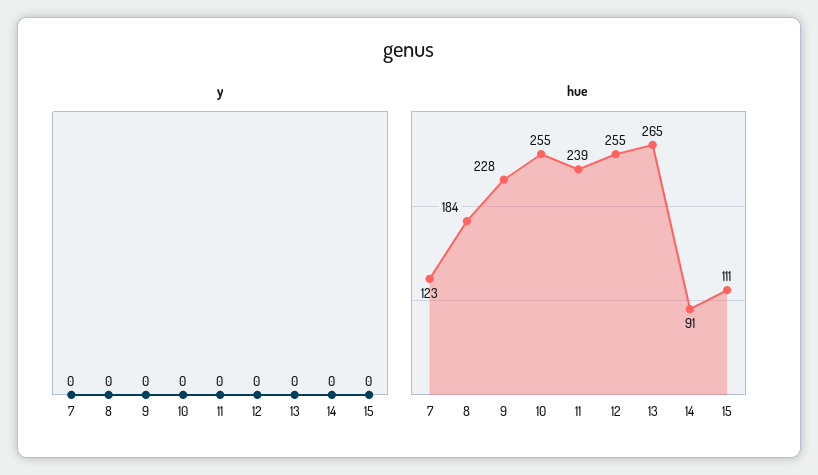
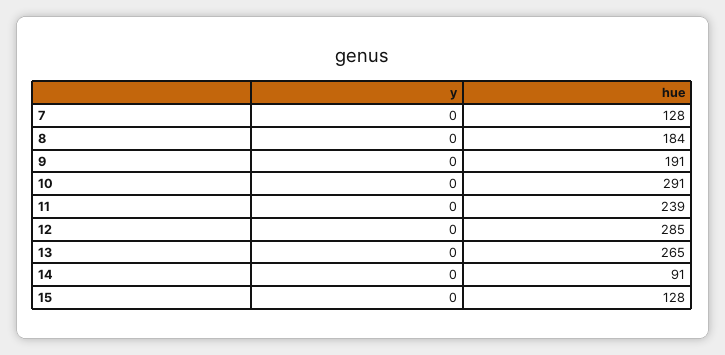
hue, 7: 123 -> 128
hue, 9: 228 -> 191
hue, 10: 255 -> 291
hue, 12: 255 -> 285
hue, 15: 111 -> 128

